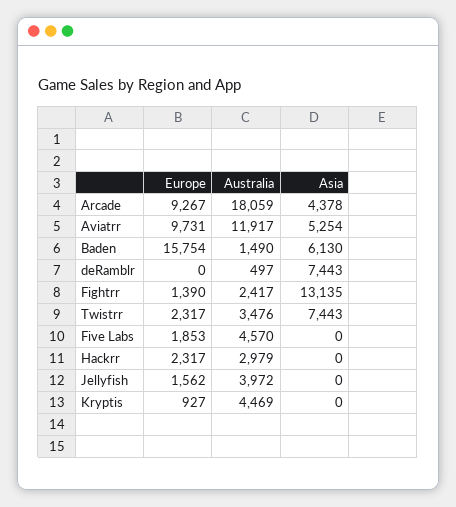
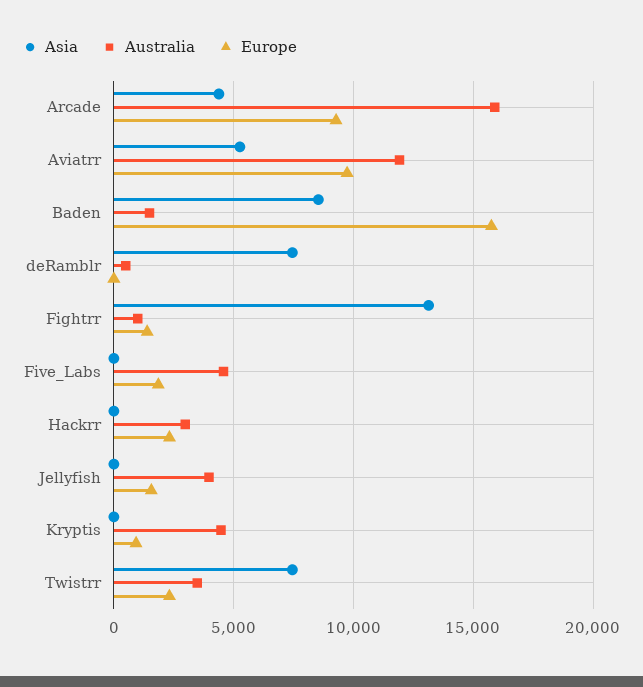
Australia, Arcade: 18059 -> 16000
Asia, Baden: 6130 -> 8500
Australia, Fightrr: 2417 -> 1000

